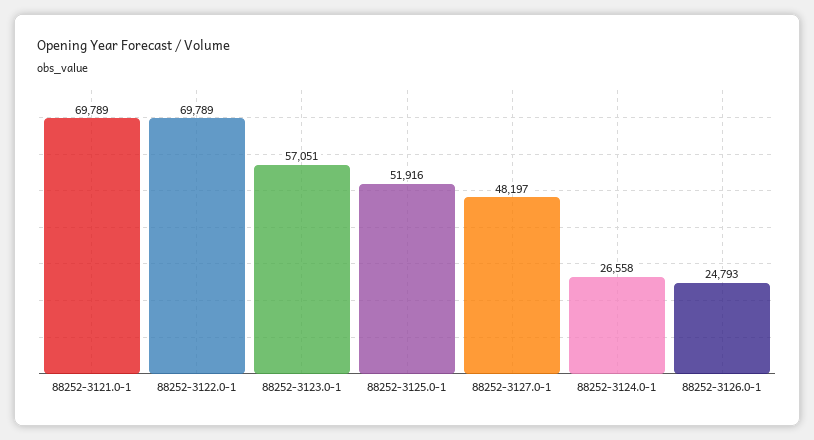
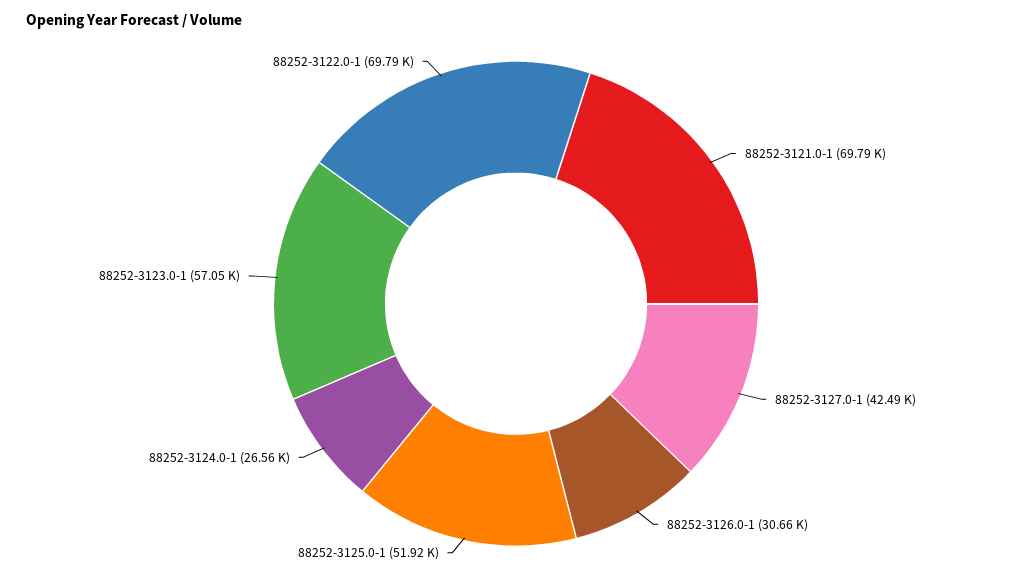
88252-3127.0-1: 48197 -> 42490
88252-3126.0-1: 24793 -> 30660

